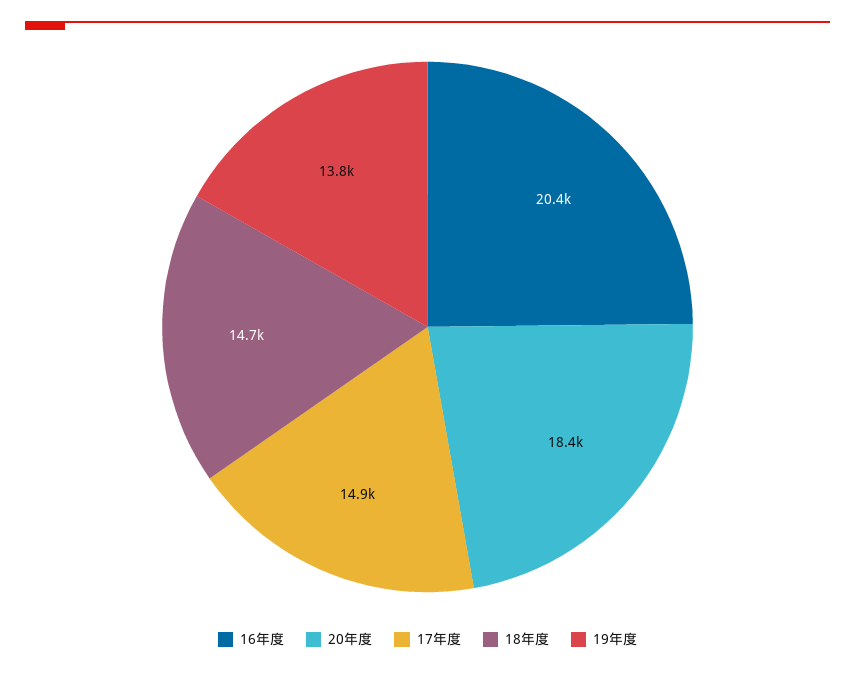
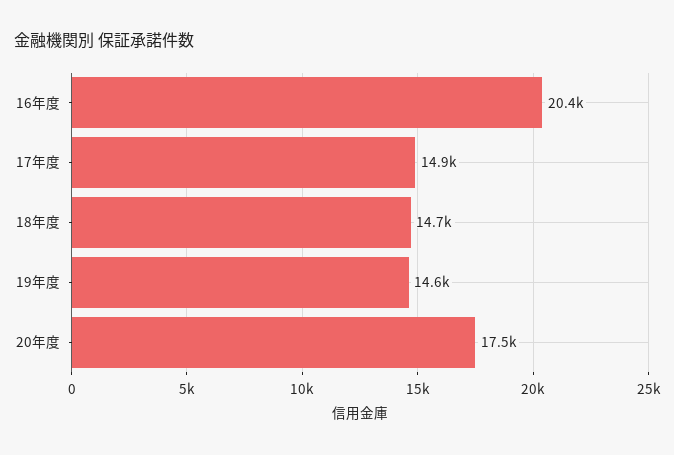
20年度: 18400 -> 17500
19年度: 13800 -> 14600

